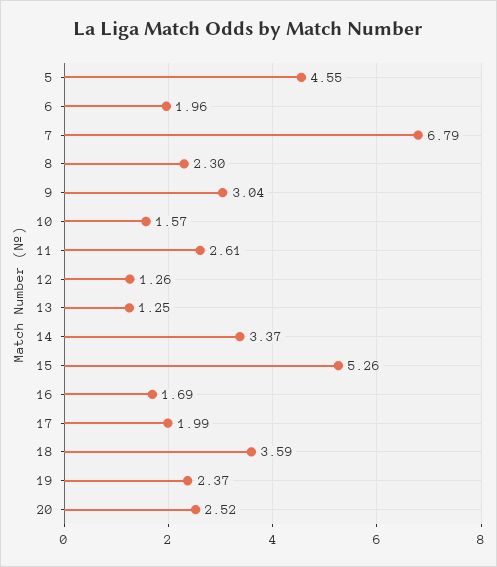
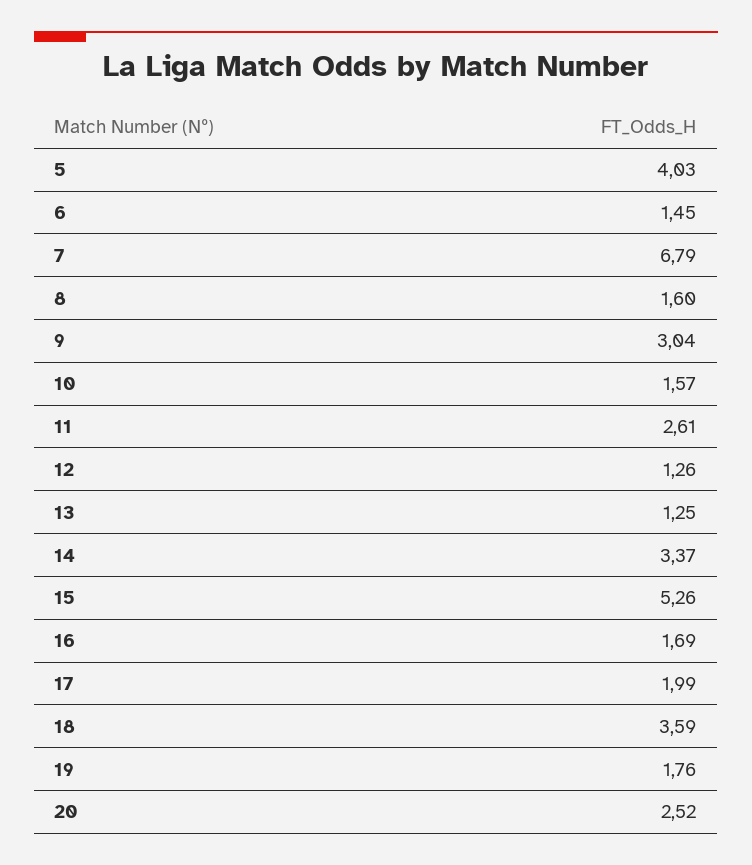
5: 4.55 -> 4.03
6: 1.96 -> 1.45
8: 2.3 -> 1.6
19: 2.37 -> 1.76

